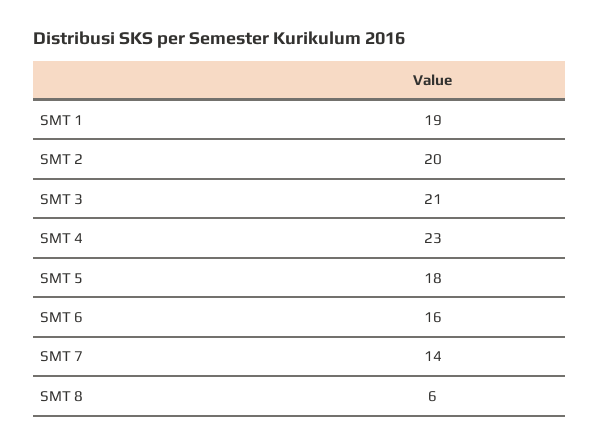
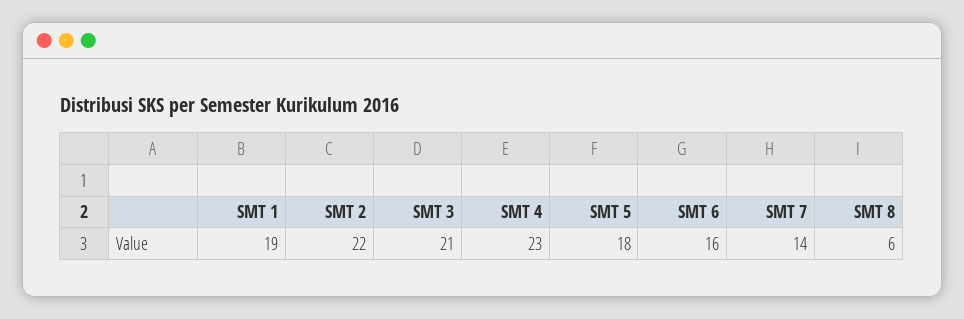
SMT 2: 20 -> 22

